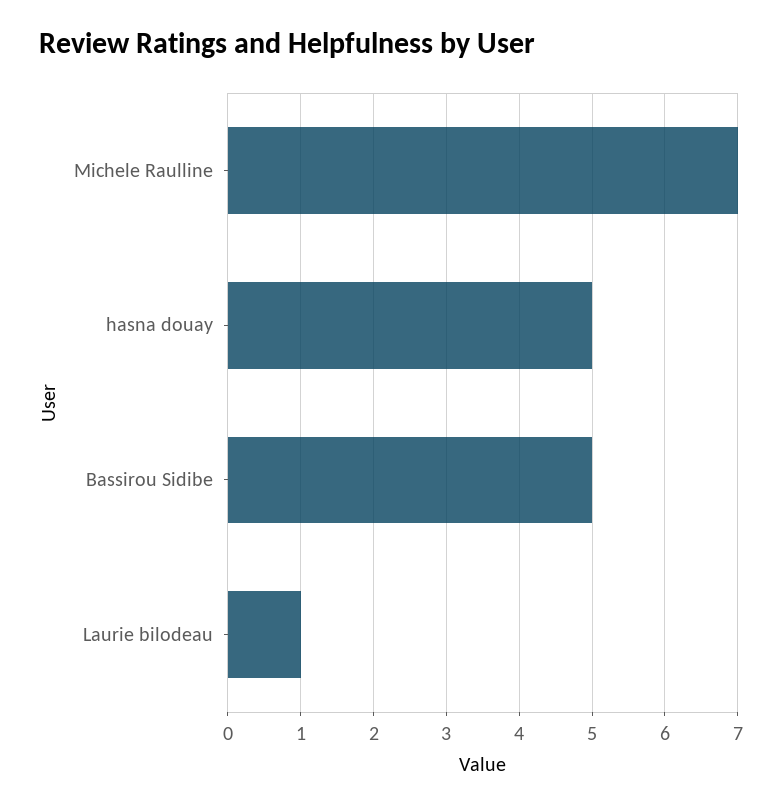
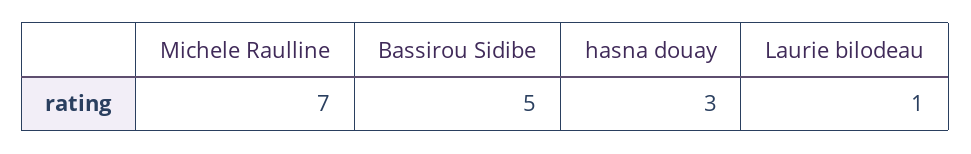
hasna douay: 5 -> 3

